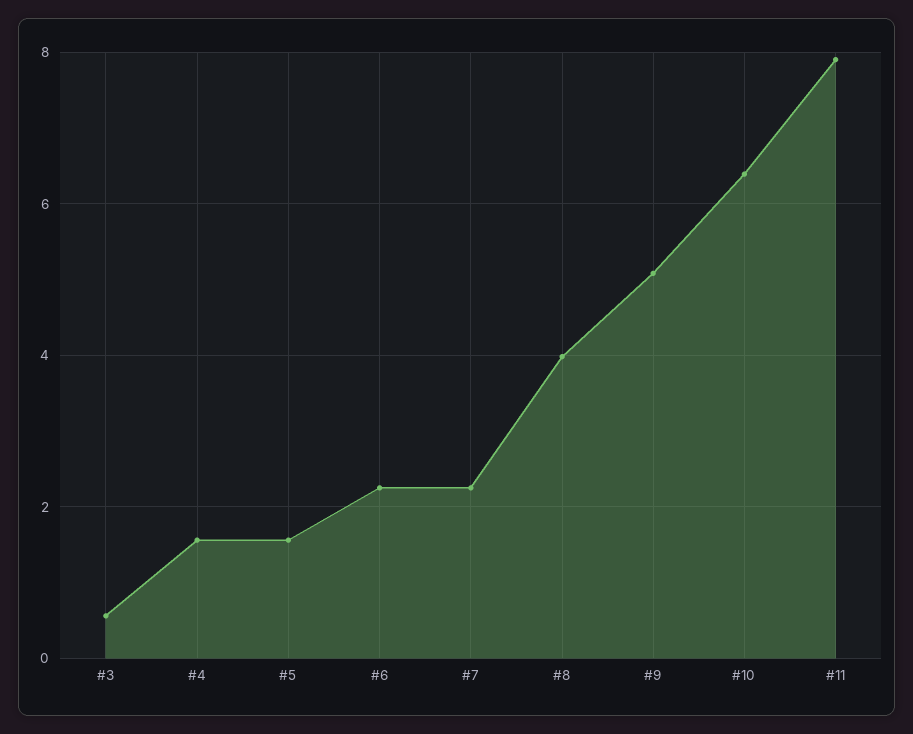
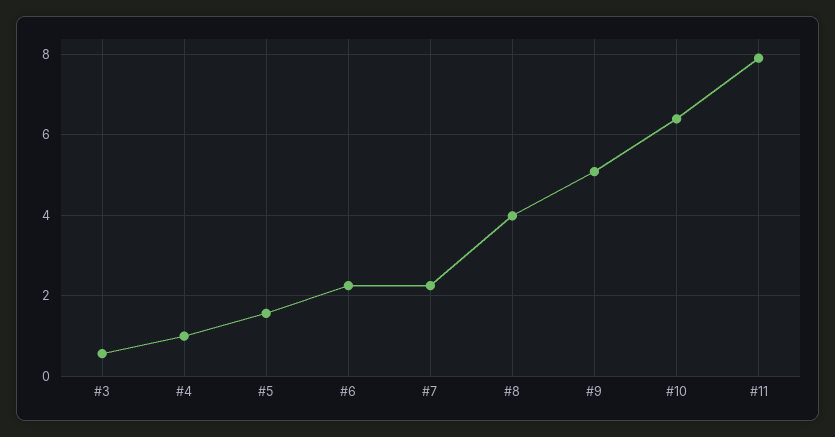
#4: 1.6 -> 1

